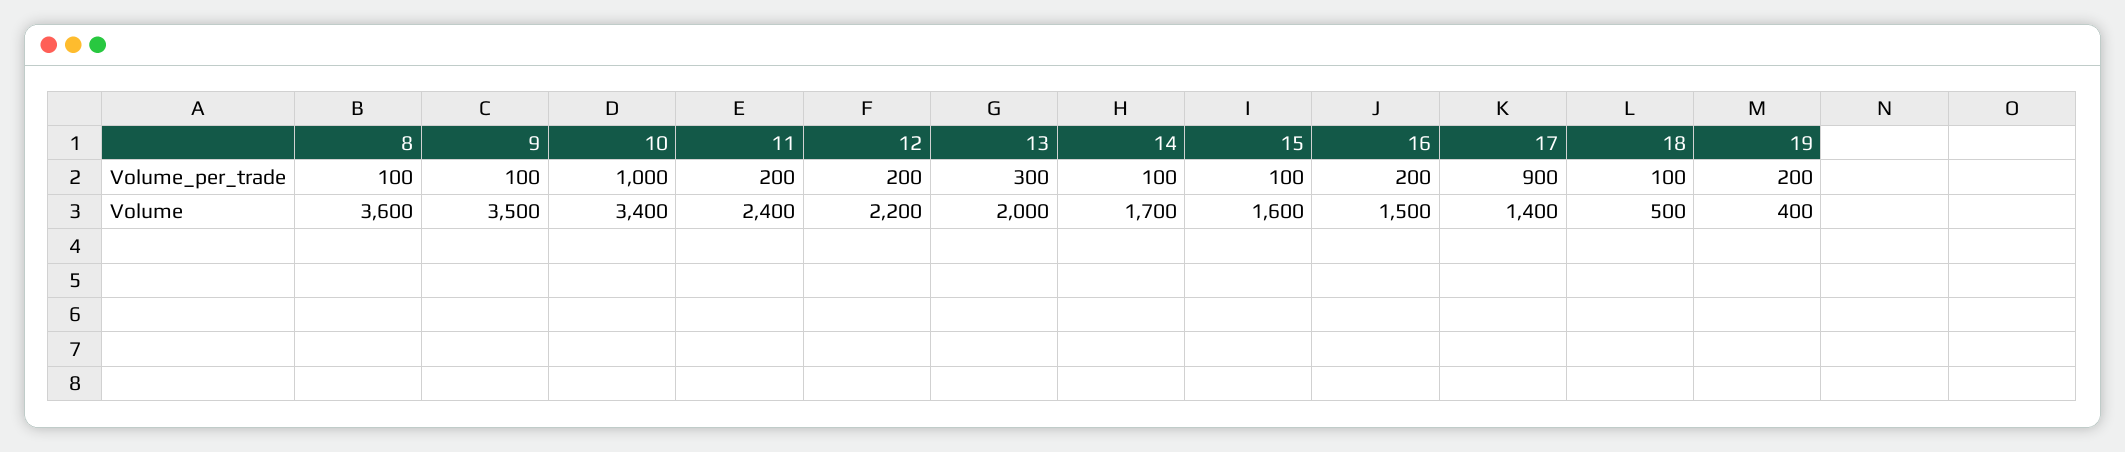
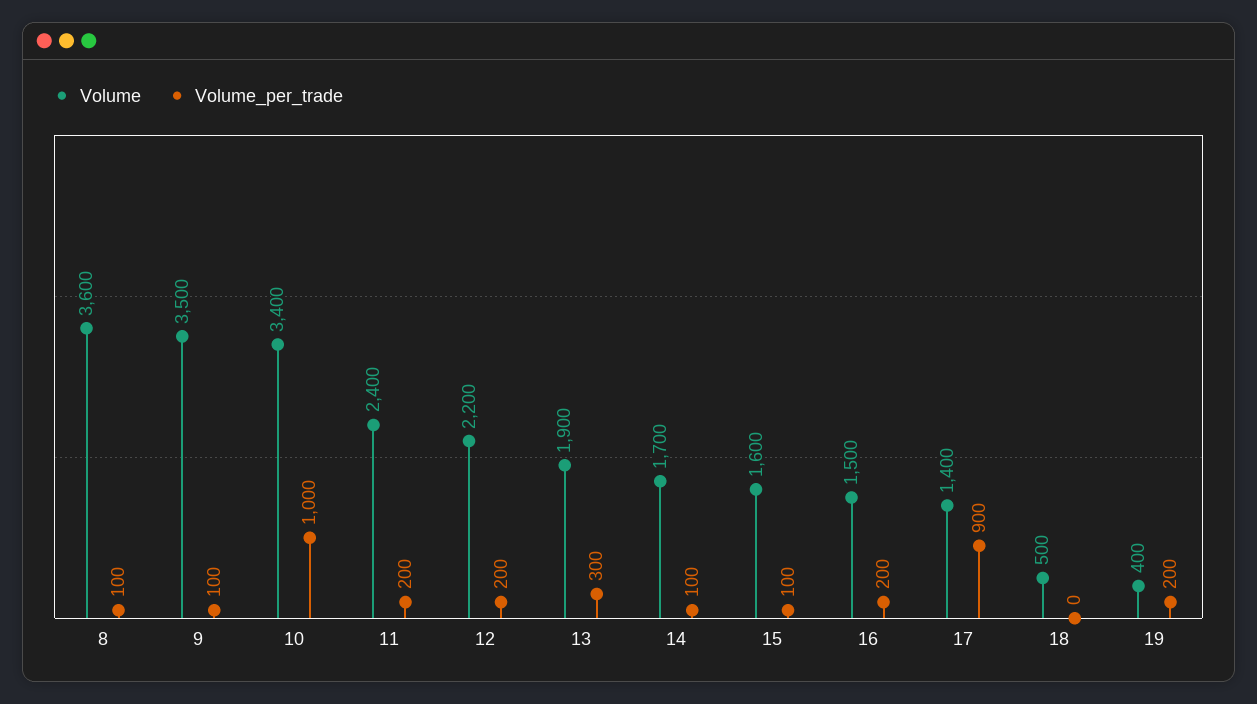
Volume_per_trade, 18: 100 -> 0
Volume, 13: 2000 -> 1900

